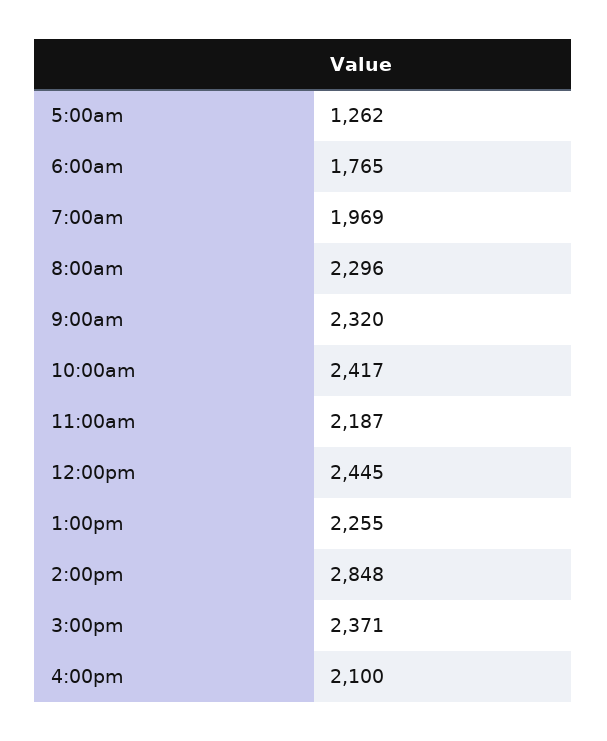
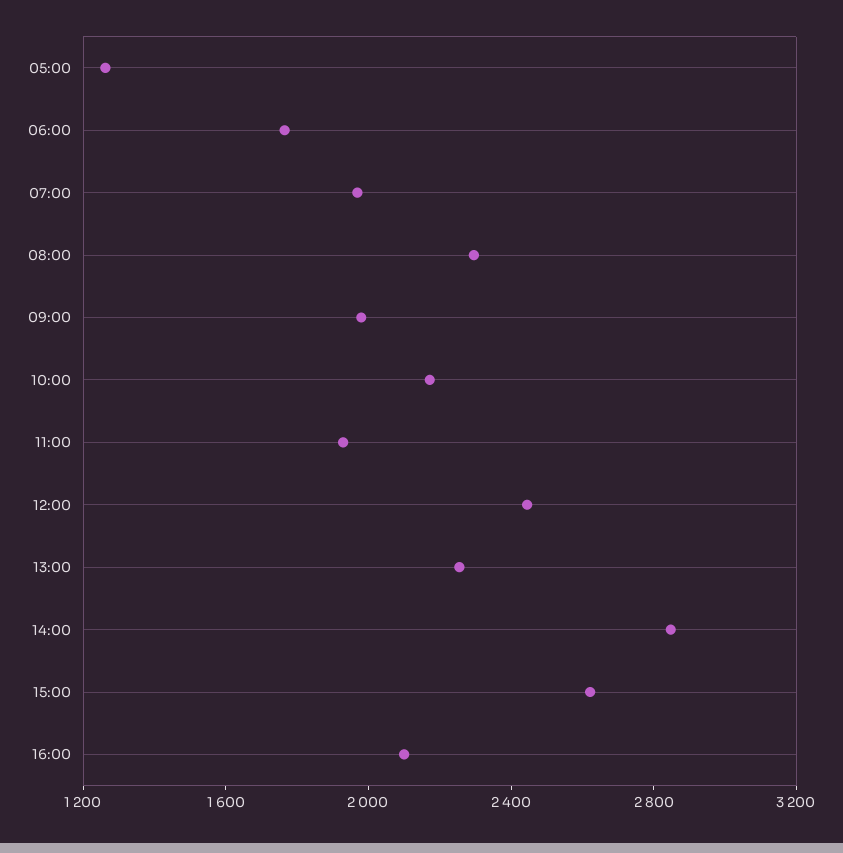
9:00am: 2320 -> 2000
10:00am: 2417 -> 2200
11:00am: 2187 -> 1900
3:00pm: 2371 -> 2600

